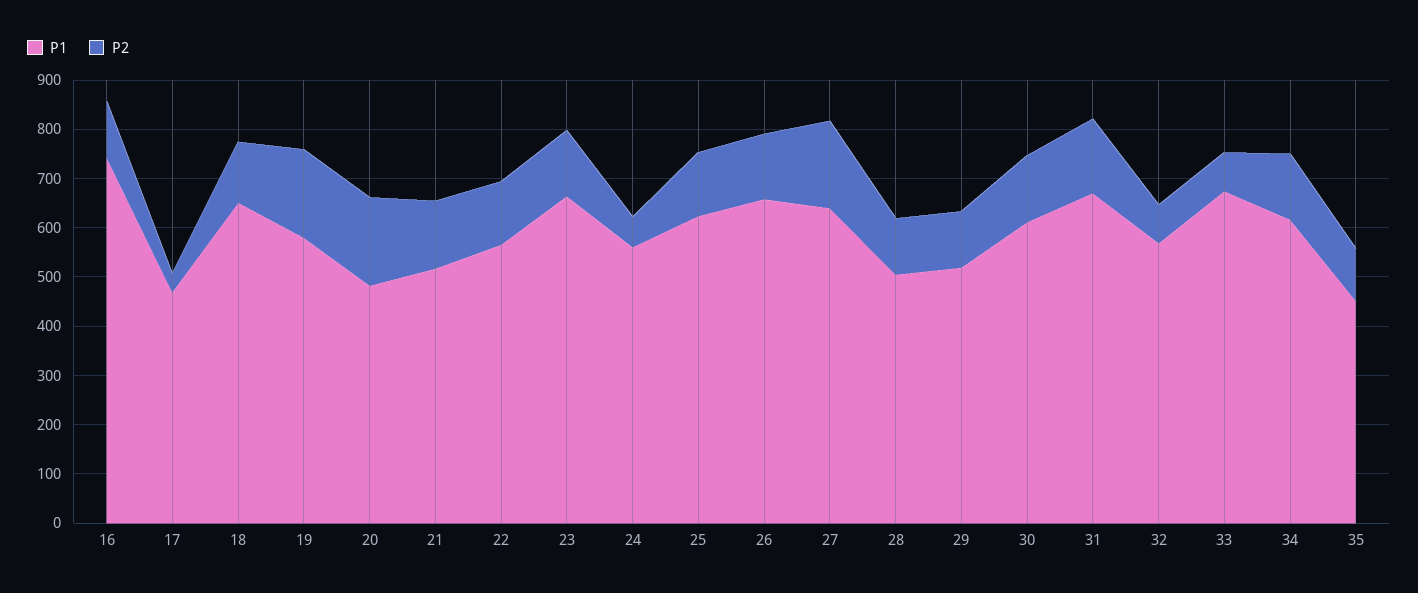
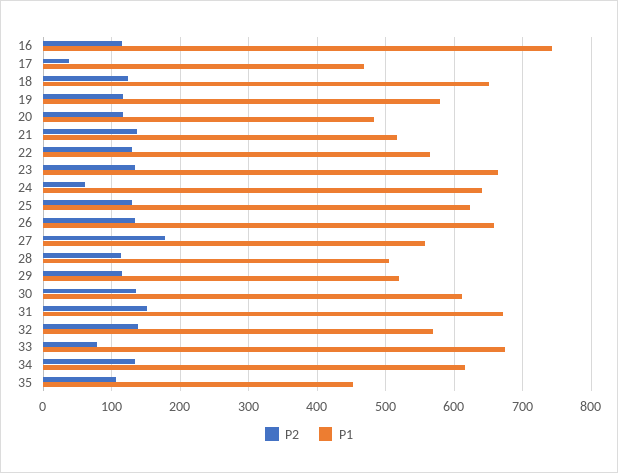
P2, 19: 180 -> 120
P2, 20: 180 -> 120
P1, 24: 560 -> 640
P1, 27: 640 -> 560
P2, 32: 80 -> 140

